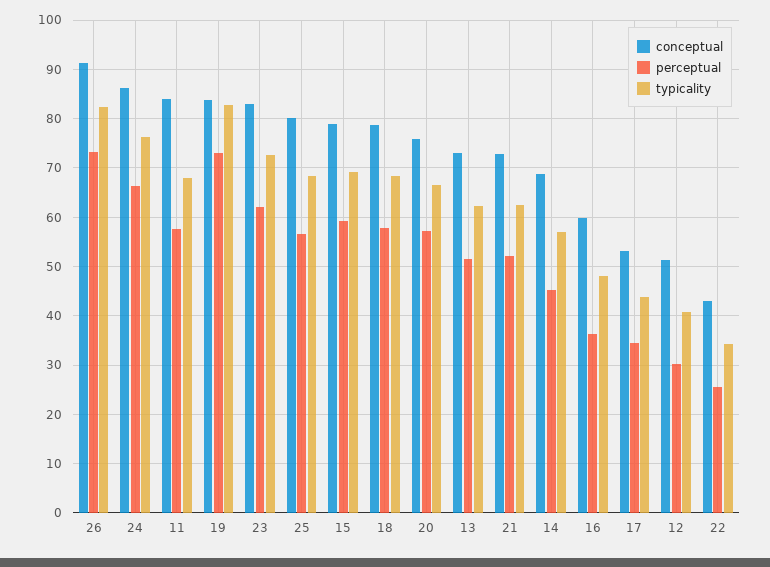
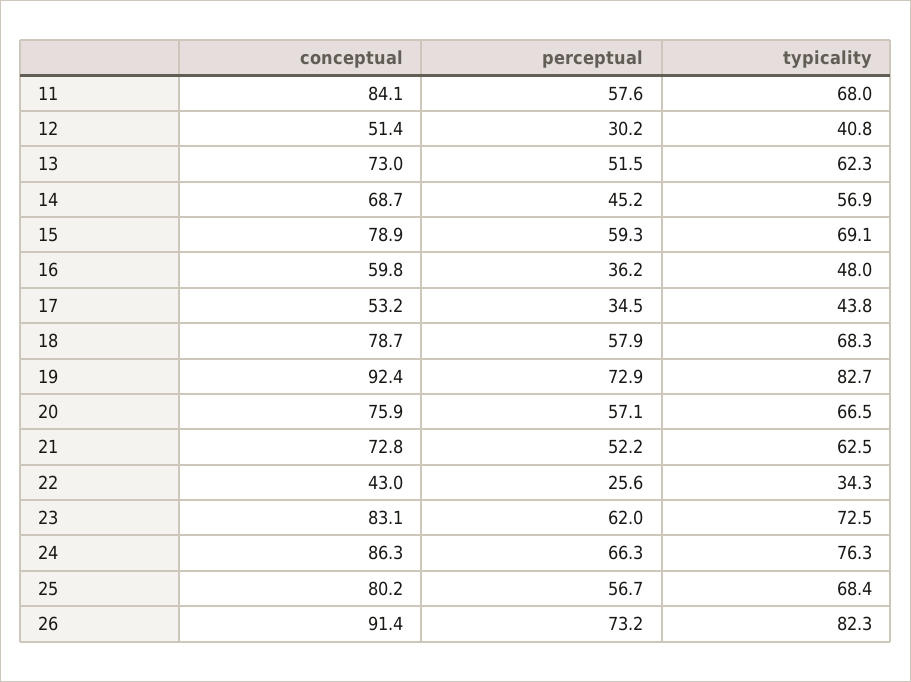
conceptual, 19: 84 -> 92.4

